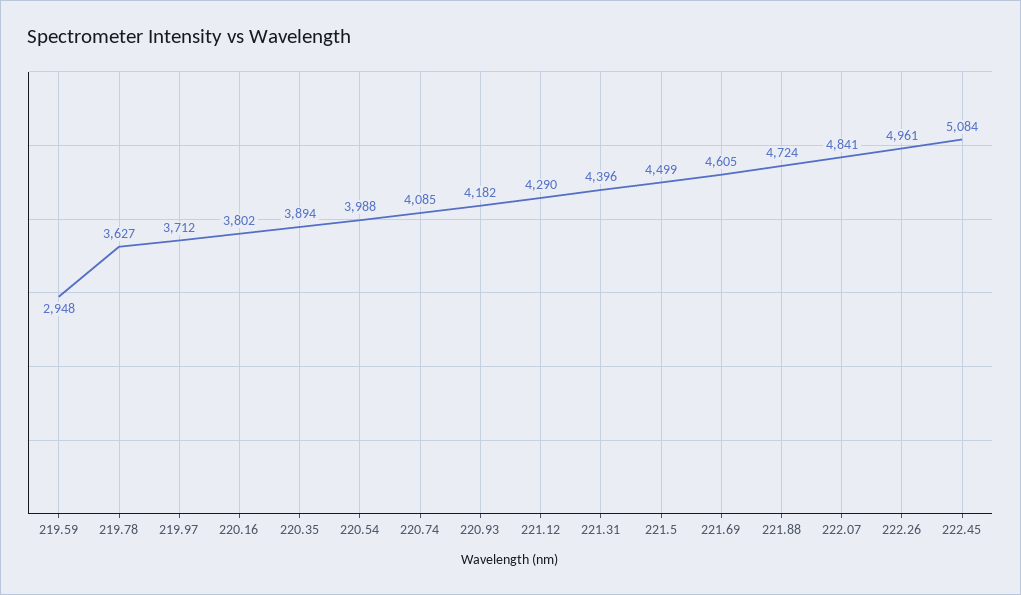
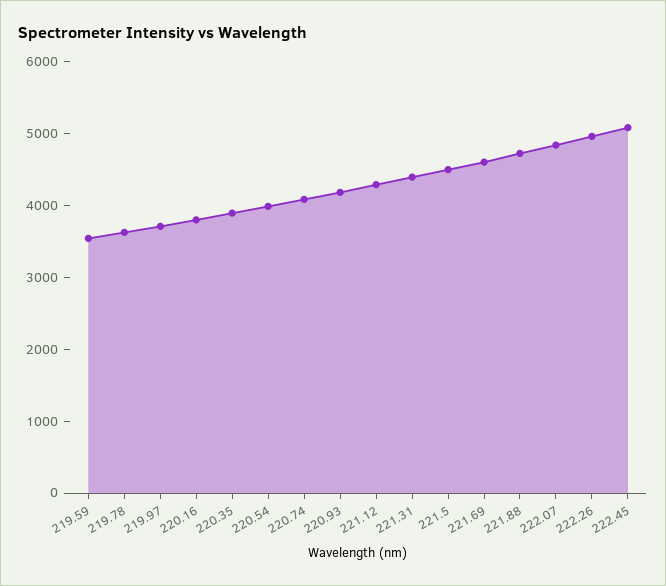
219.59: 2948 -> 3600

